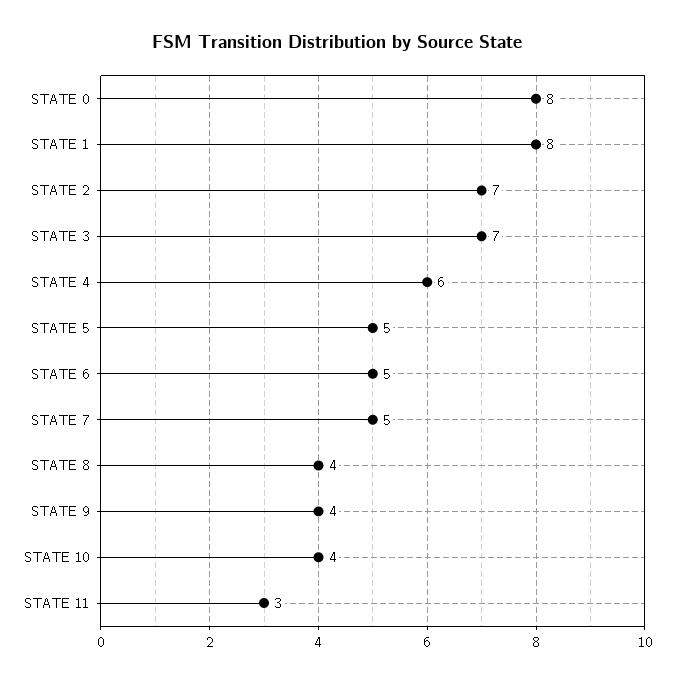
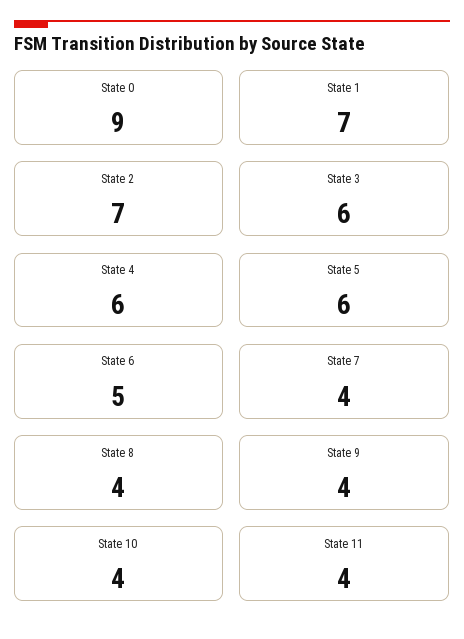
STATE 0: 8 -> 9
STATE 1: 8 -> 7
STATE 3: 7 -> 6
STATE 5: 5 -> 6
STATE 7: 5 -> 4
STATE 11: 3 -> 4

